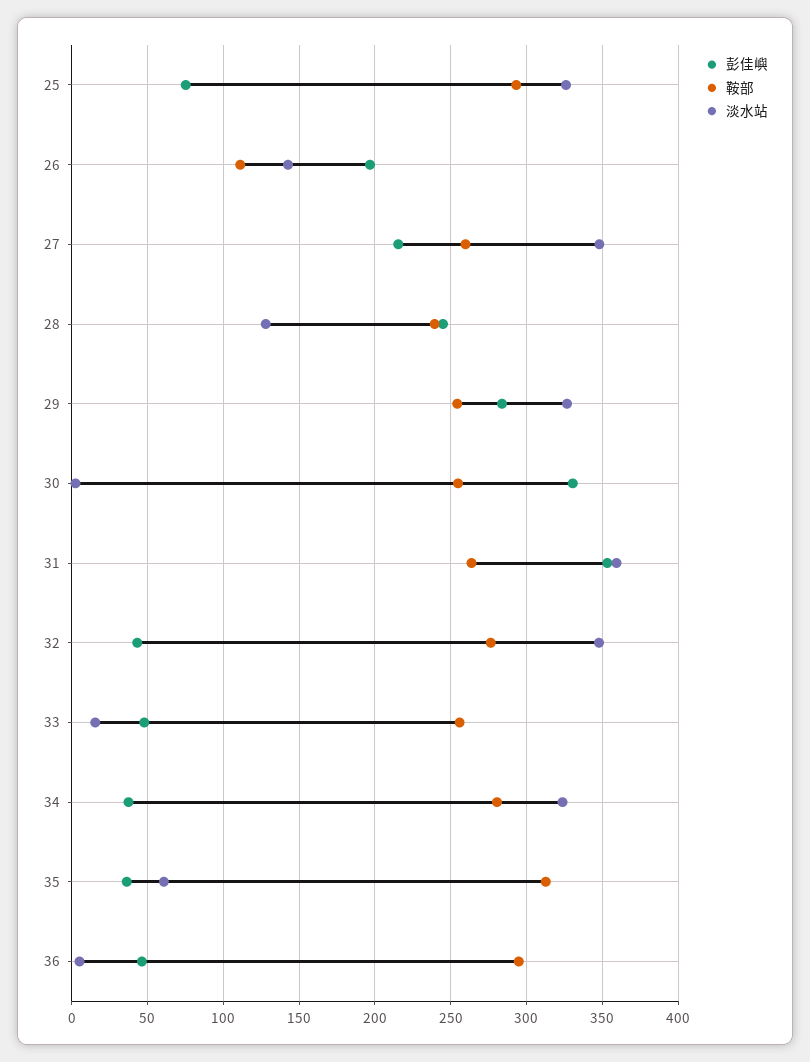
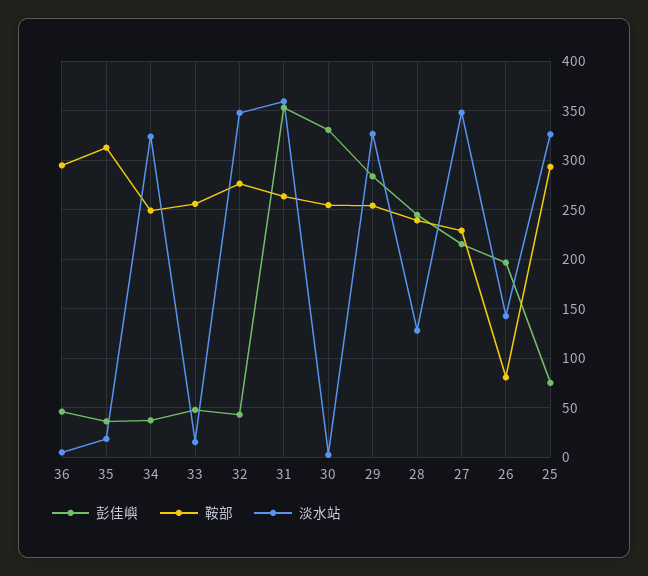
鞍部, 26: 110 -> 80
鞍部, 27: 260 -> 230
鞍部, 34: 280 -> 250
淡水站, 35: 60 -> 20

